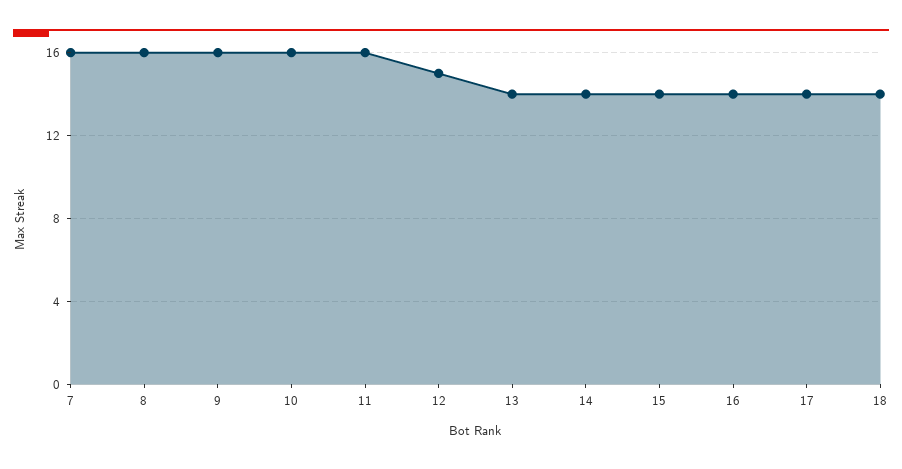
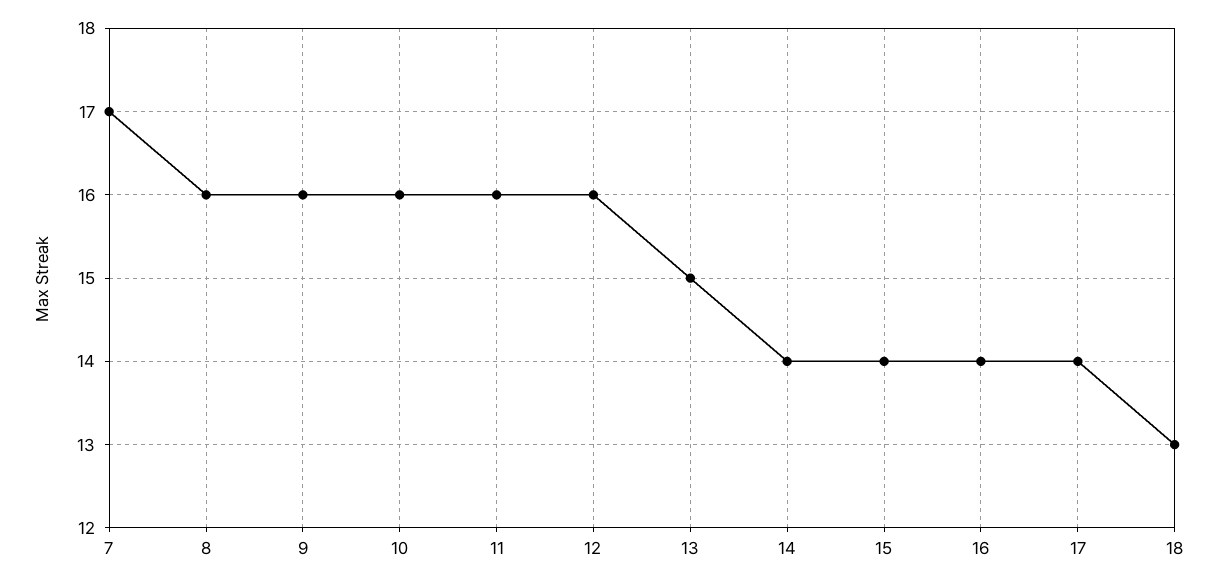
7: 16 -> 17
12: 15 -> 16
13: 14 -> 15
18: 14 -> 13

